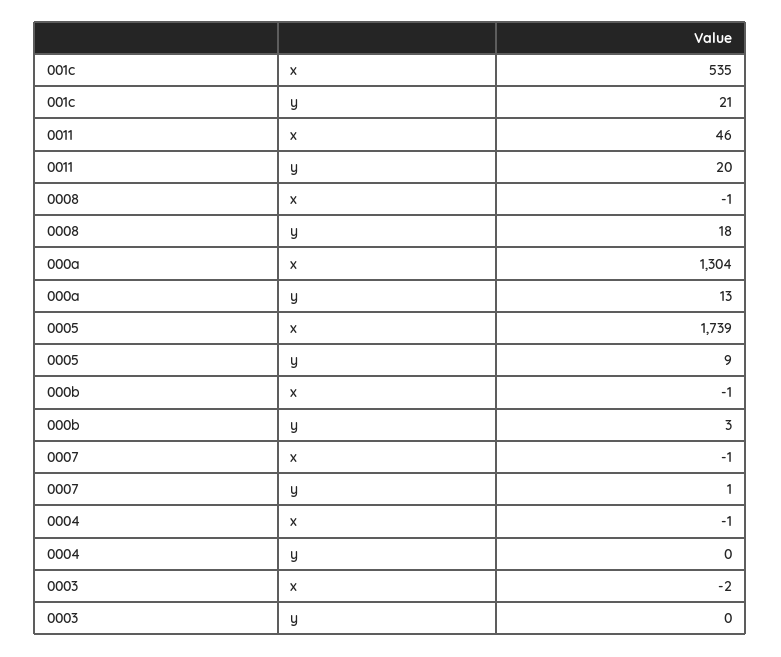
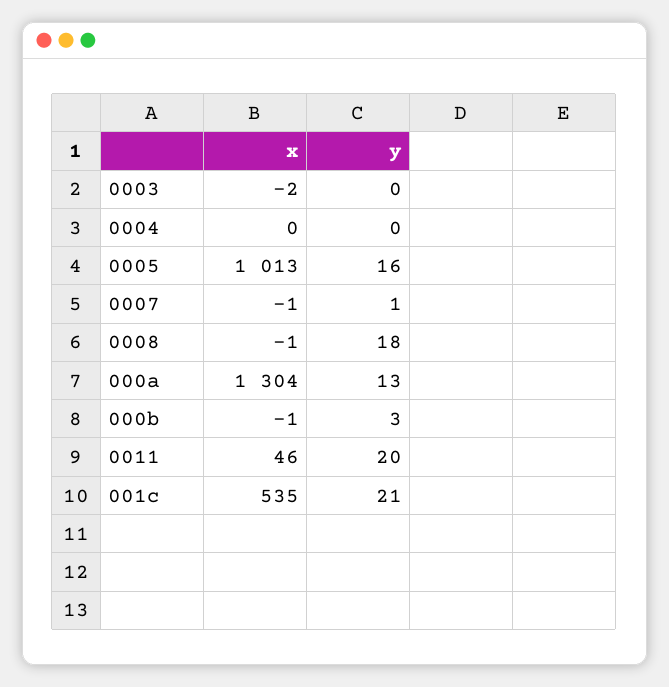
0005, x: 1739 -> 1013
0005, y: 9 -> 16
0004, x: -1 -> 0

